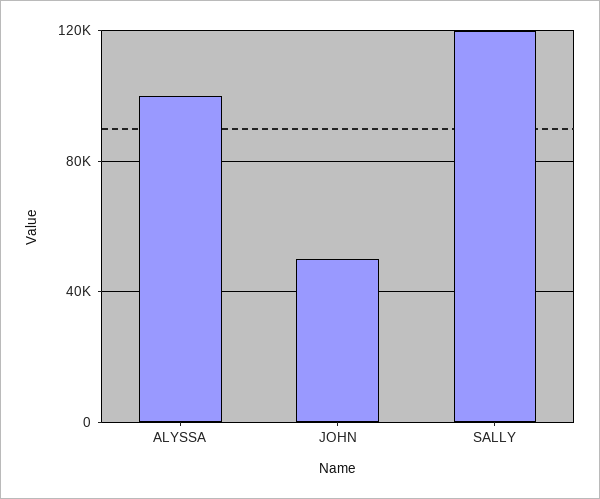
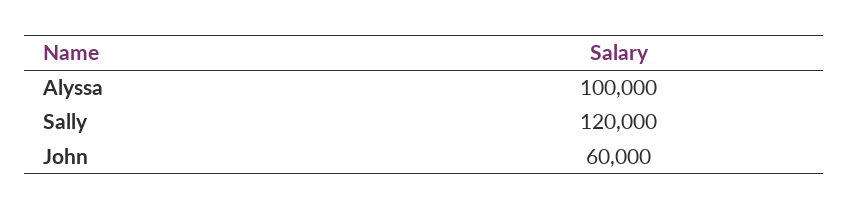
JOHN: 50000 -> 60000

